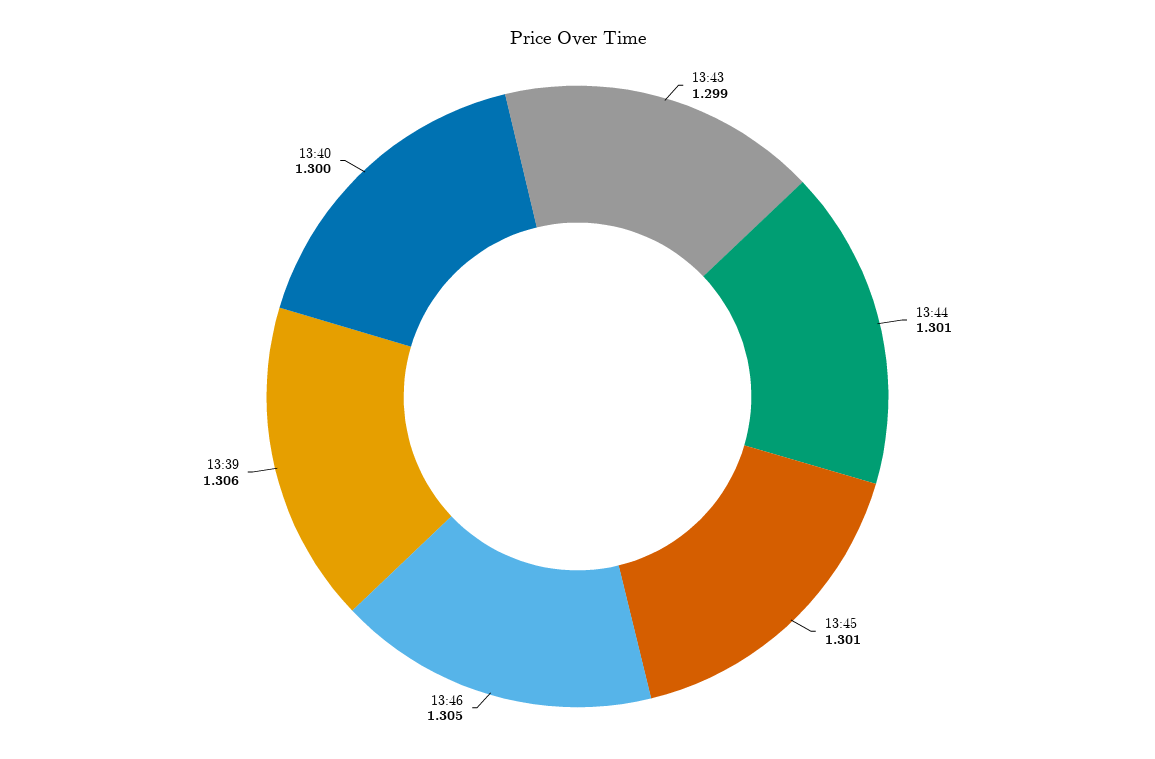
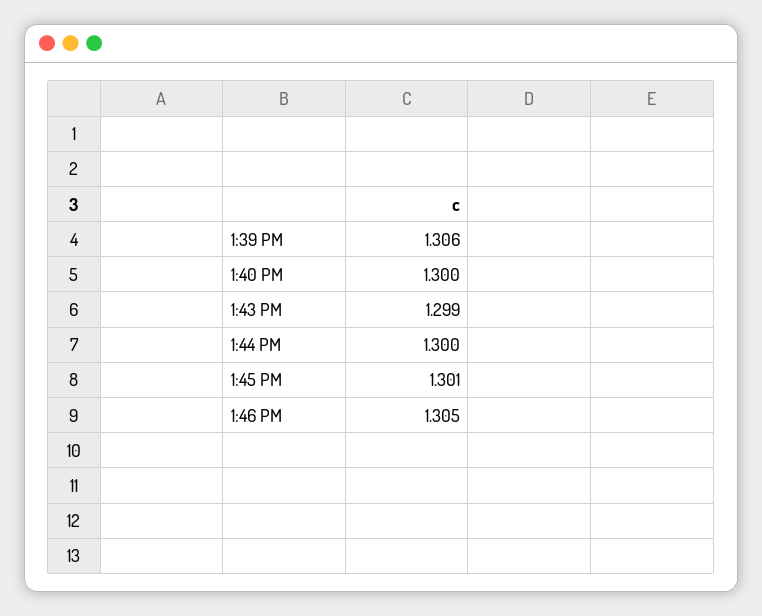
13:44: 1.301 -> 1.3

